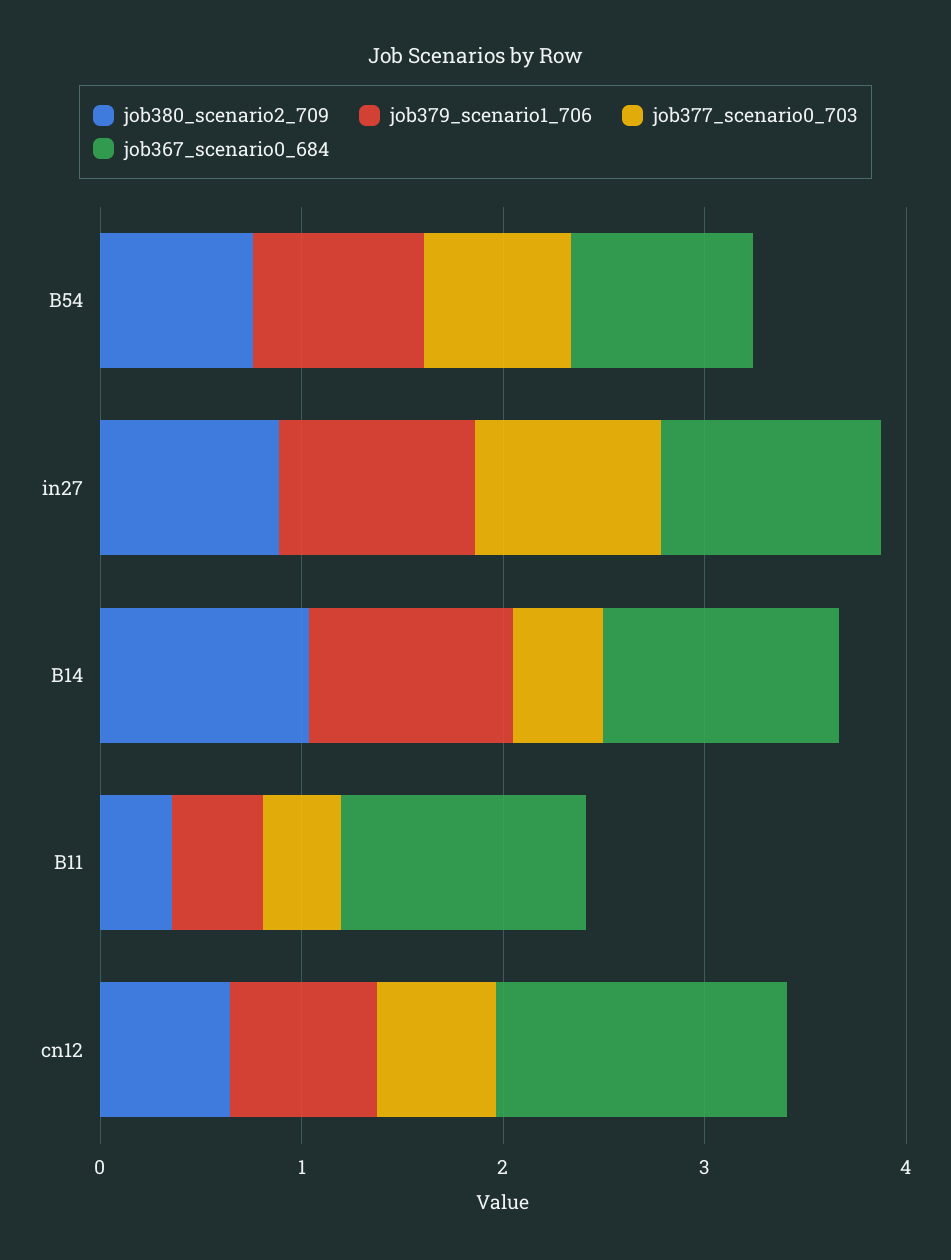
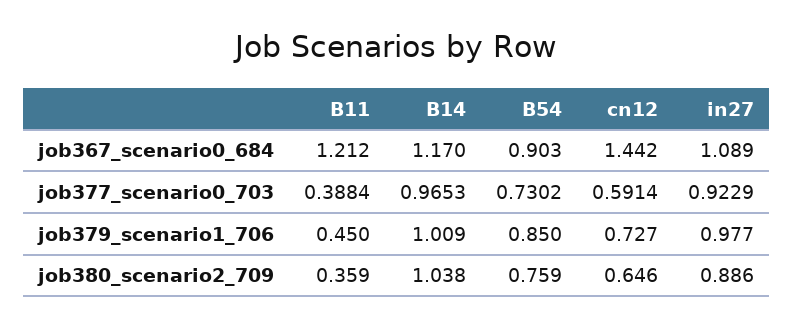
job377_scenario0_703, B14: 0.4 -> 0.9653

